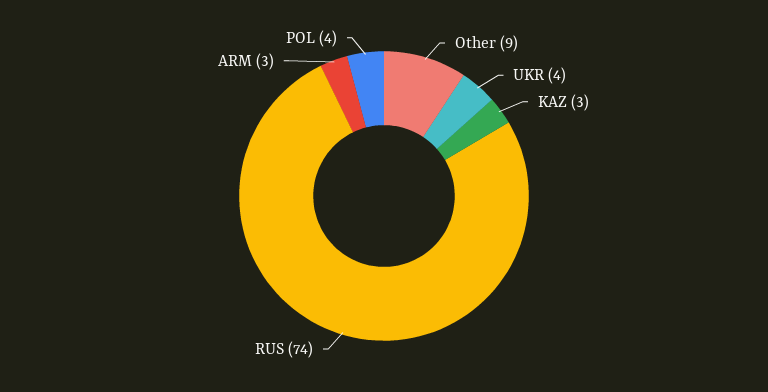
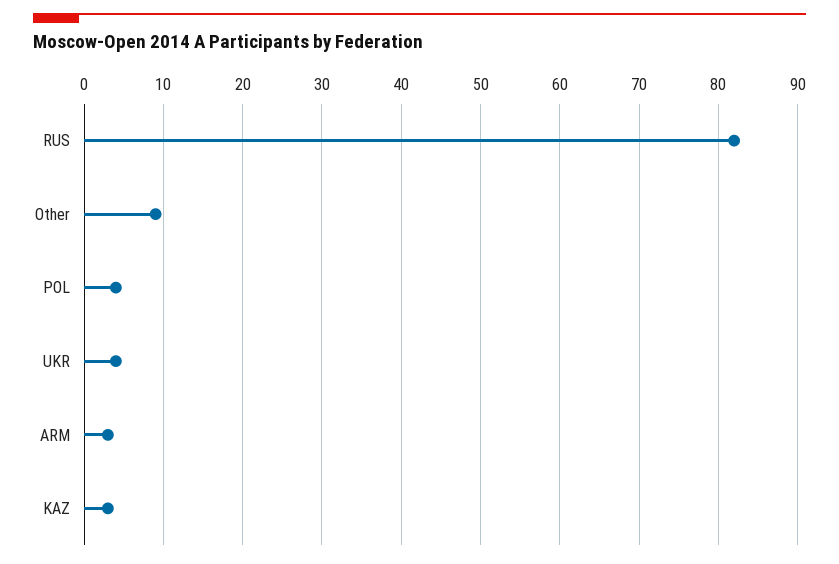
RUS: 74 -> 82

